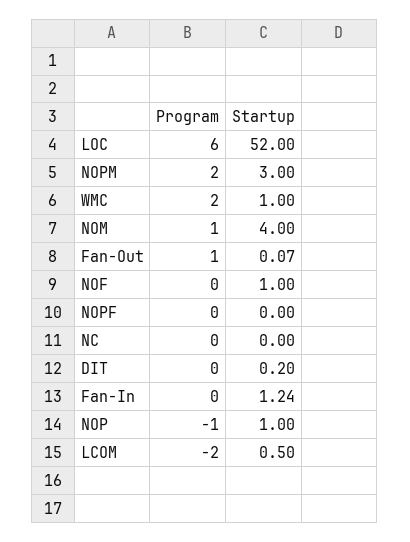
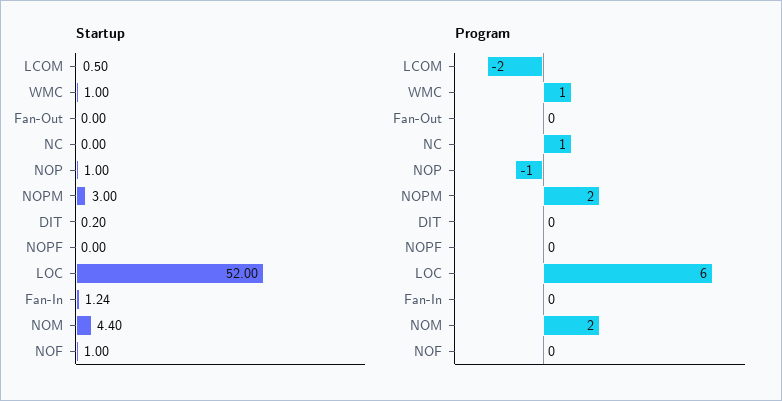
Program, WMC: 2 -> 1
Program, NOM: 1 -> 2
Startup, NOM: 4 -> 4.4
Program, Fan-Out: 1 -> 0
Startup, Fan-Out: 0.07 -> 0
Program, NC: 0 -> 1

